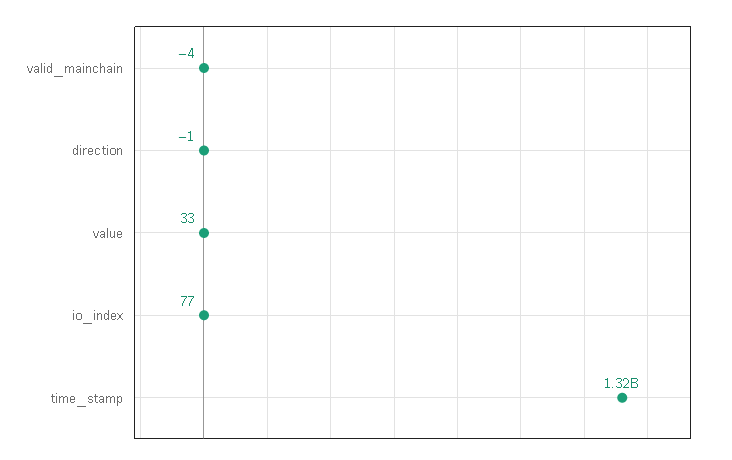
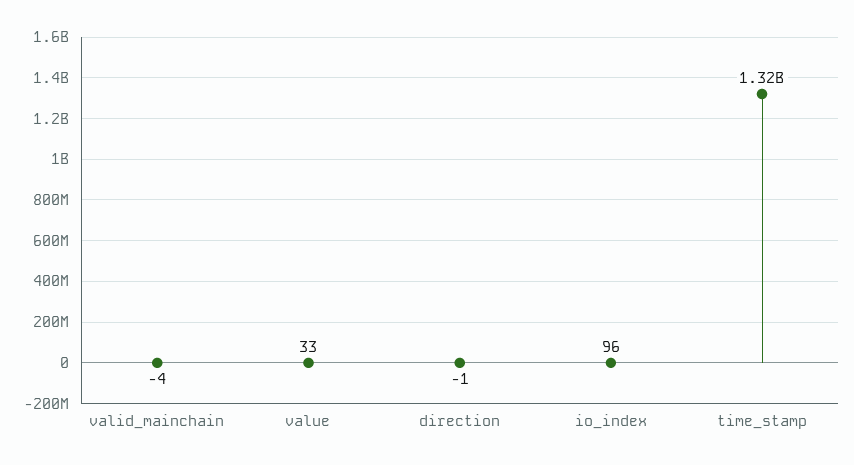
io_index: 77 -> 96

